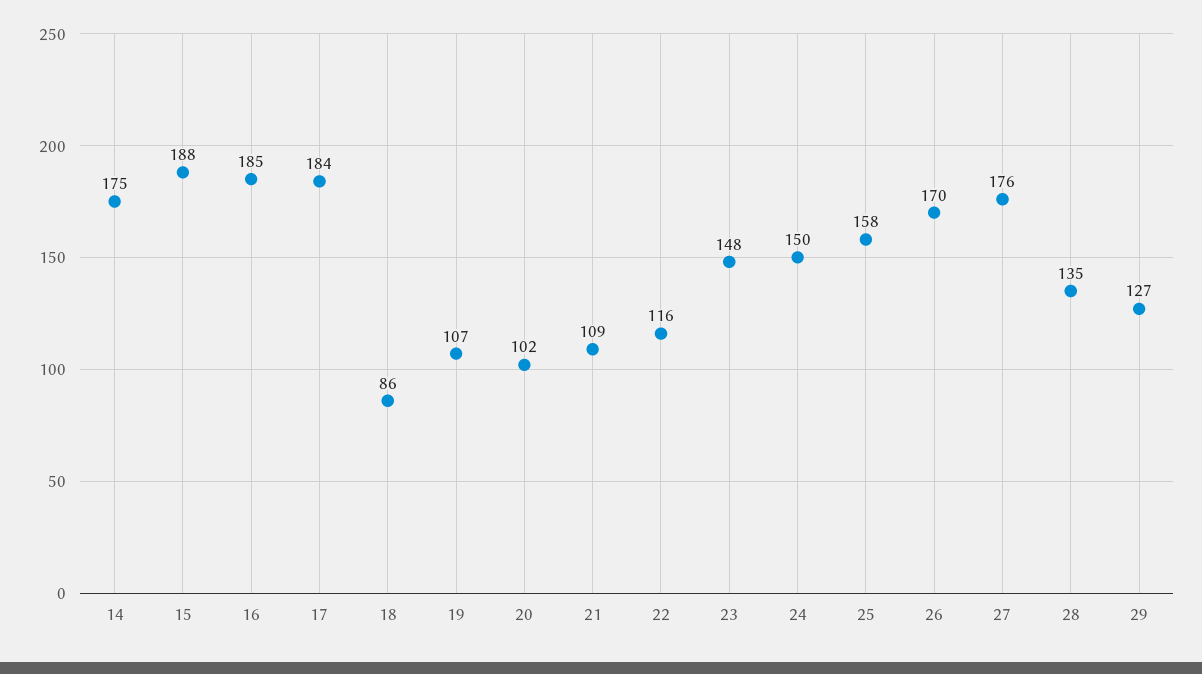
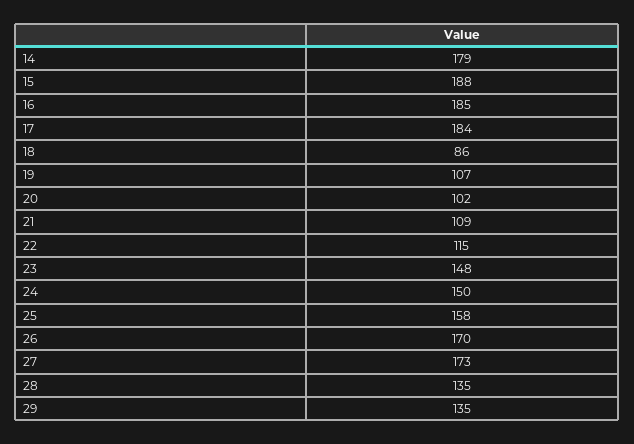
14: 175 -> 179
22: 116 -> 115
27: 176 -> 173
29: 127 -> 135

